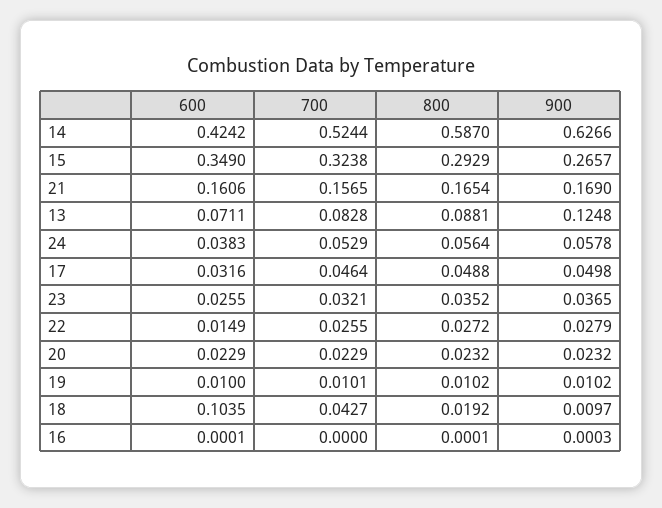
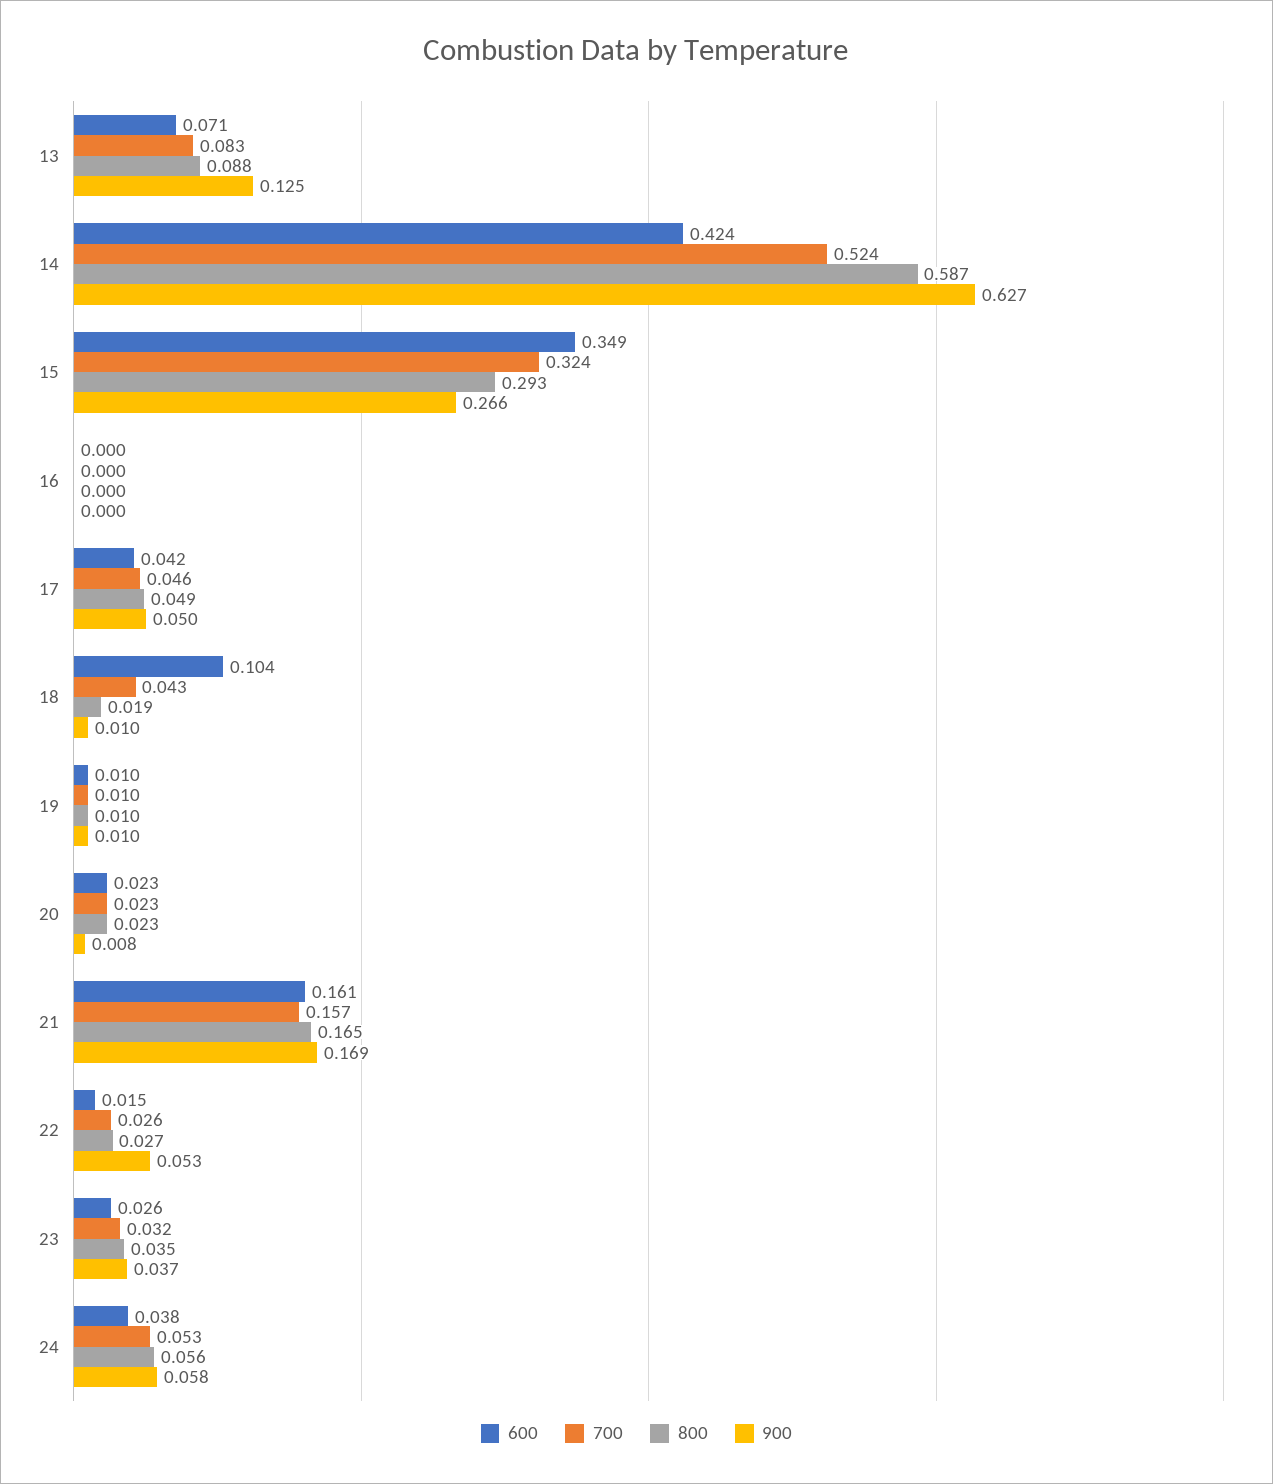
600, 17: 0.0316 -> 0.042
900, 22: 0.0279 -> 0.053
900, 20: 0.0232 -> 0.008

